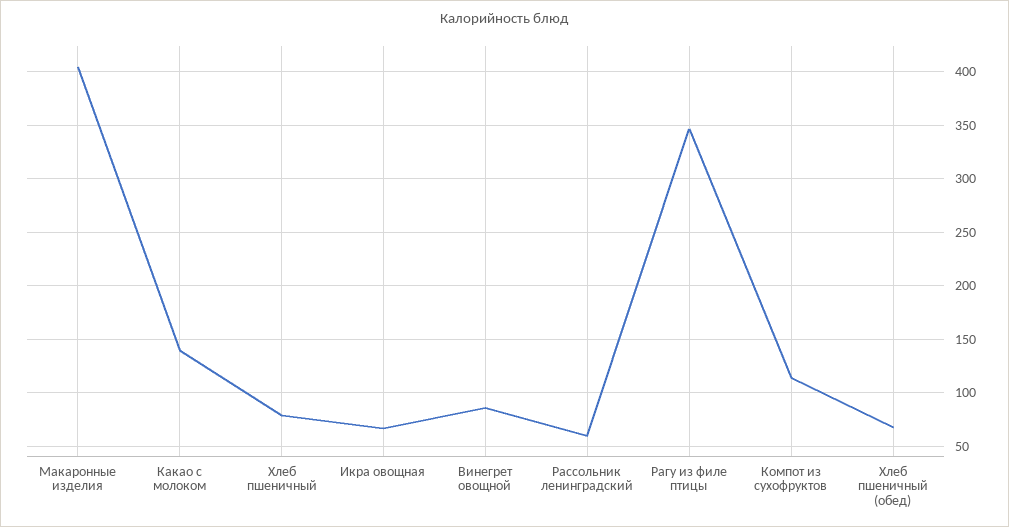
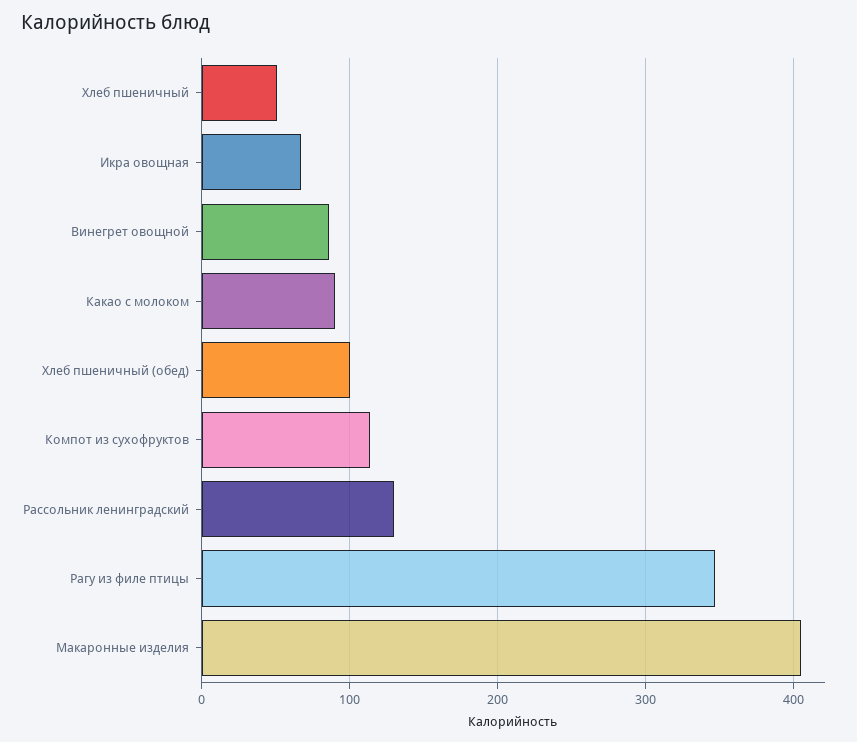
Какао с молоком: 140 -> 90
Хлеб пшеничный: 80 -> 50
Рассольник ленинградский: 60 -> 130
Хлеб пшеничный (обед): 70 -> 100

